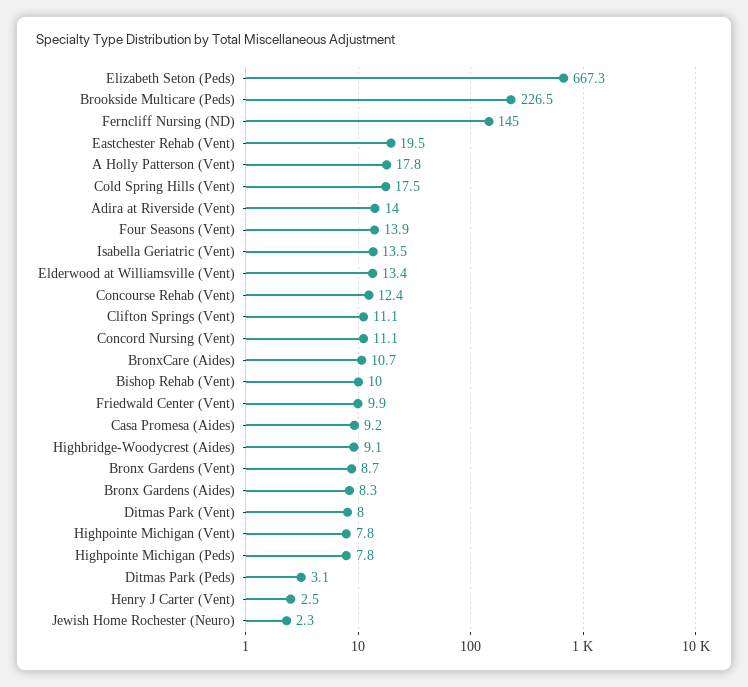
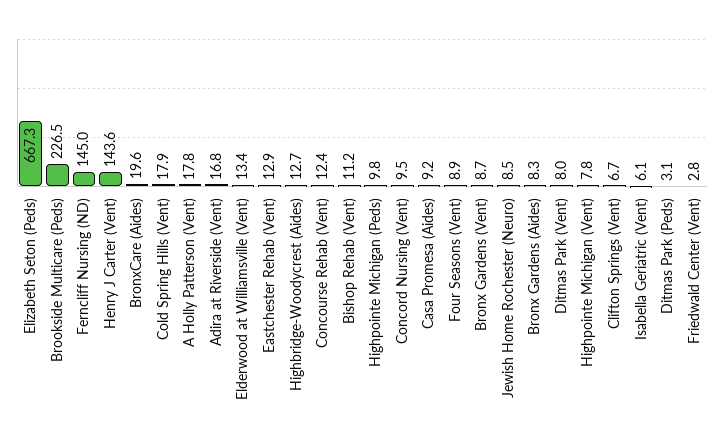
Eastchester Rehab (Vent): 19.5 -> 12.9
Cold Spring Hills (Vent): 17.5 -> 17.9
Adira at Riverside (Vent): 14 -> 16.8
Four Seasons (Vent): 13.9 -> 8.9
Isabella Geriatric (Vent): 13.5 -> 6.1
Clifton Springs (Vent): 11.1 -> 6.7
Concord Nursing (Vent): 11.1 -> 9.5
BronxCare (Aides): 10.7 -> 19.6
Bishop Rehab (Vent): 10 -> 11.2
Friedwald Center (Vent): 9.9 -> 2.8
Highbridge-Woodycrest (Aides): 9.1 -> 12.7
Highpointe Michigan (Peds): 7.8 -> 9.8
Henry J Carter (Vent): 2.5 -> 143.6
Jewish Home Rochester (Neuro): 2.3 -> 8.5

